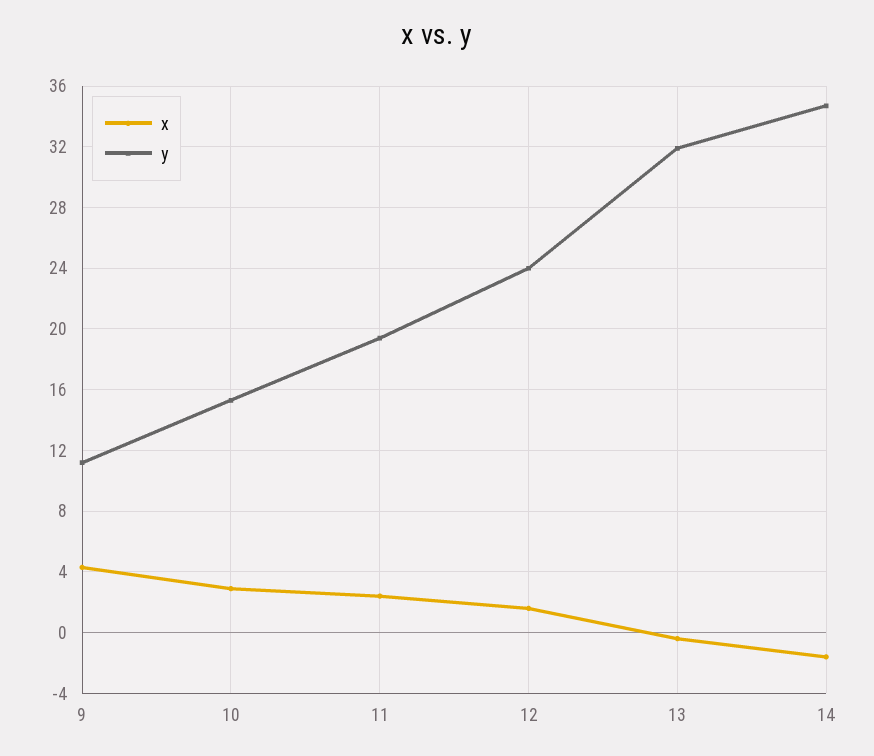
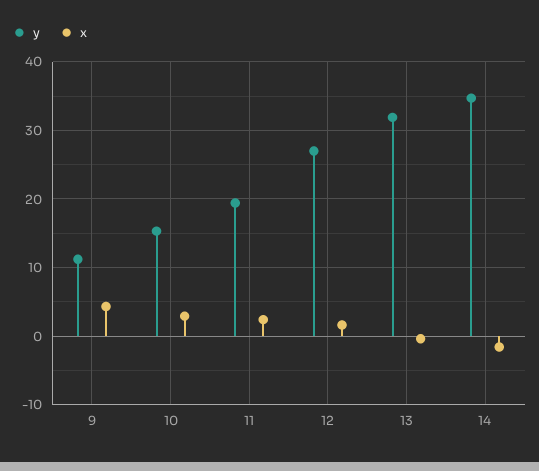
y, 12: 24 -> 27

